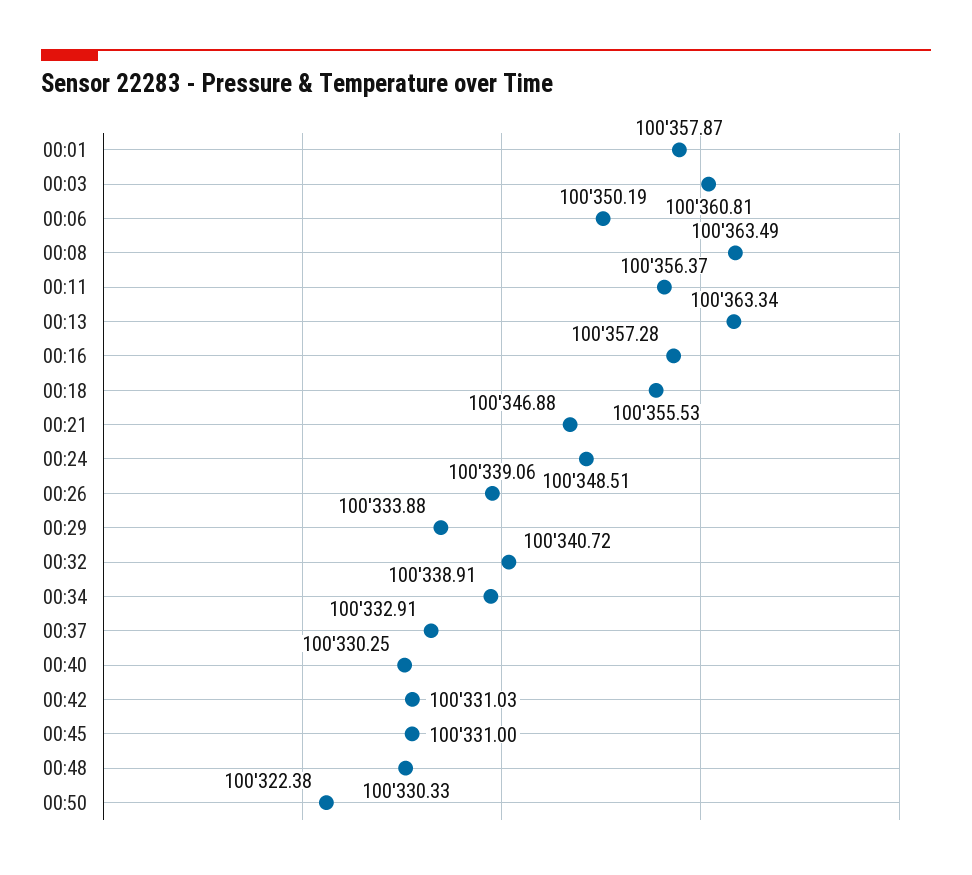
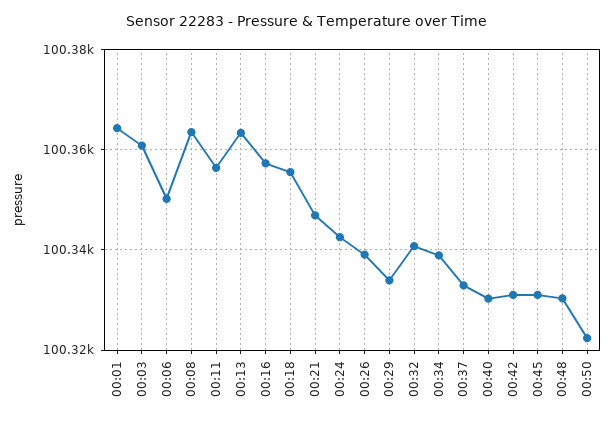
00:01: 100357.87 -> 100364
00:24: 100348.51 -> 100342

